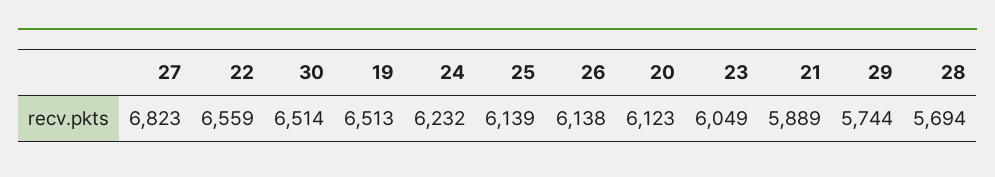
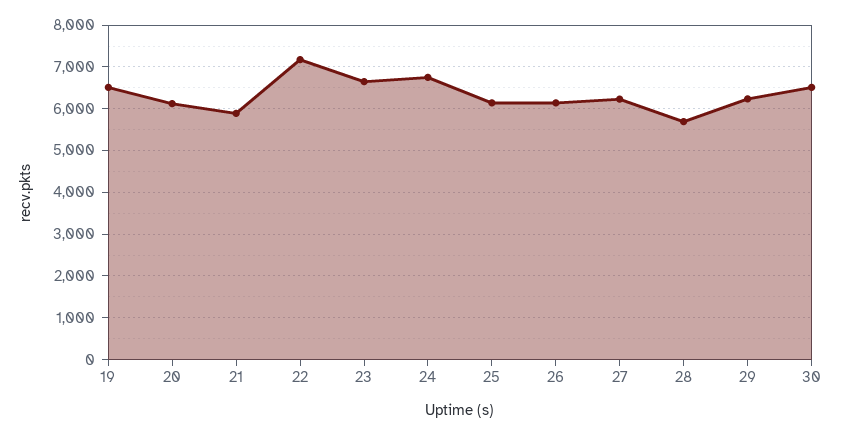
27: 6823 -> 6200
22: 6559 -> 7200
24: 6232 -> 6800
23: 6049 -> 6600
29: 5744 -> 6200

